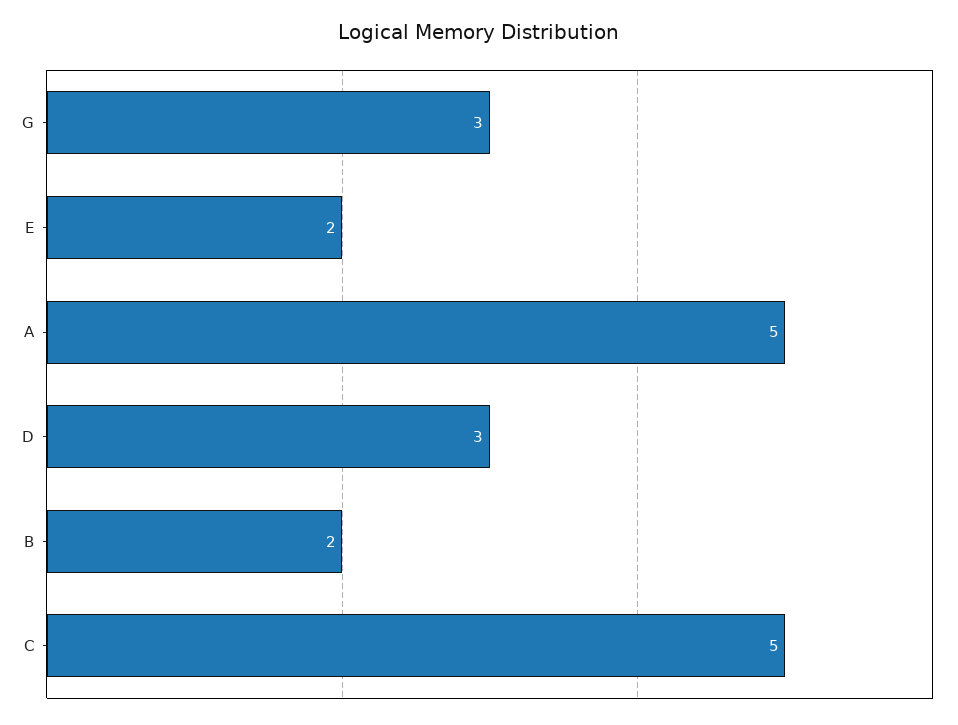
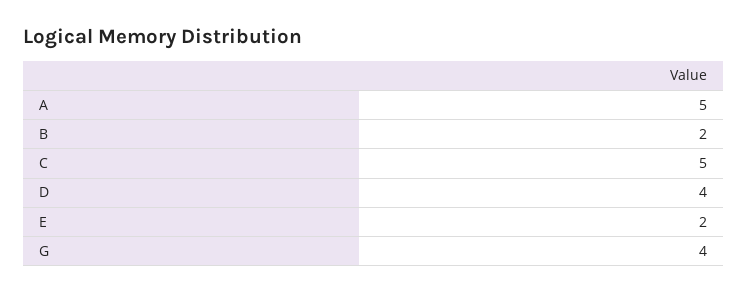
G: 3 -> 4
D: 3 -> 4

